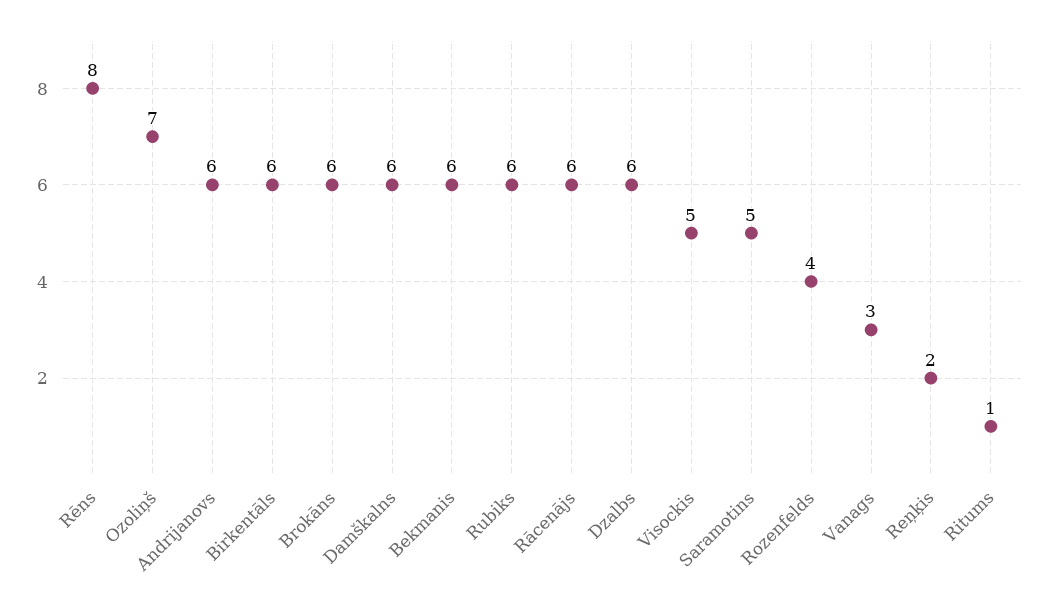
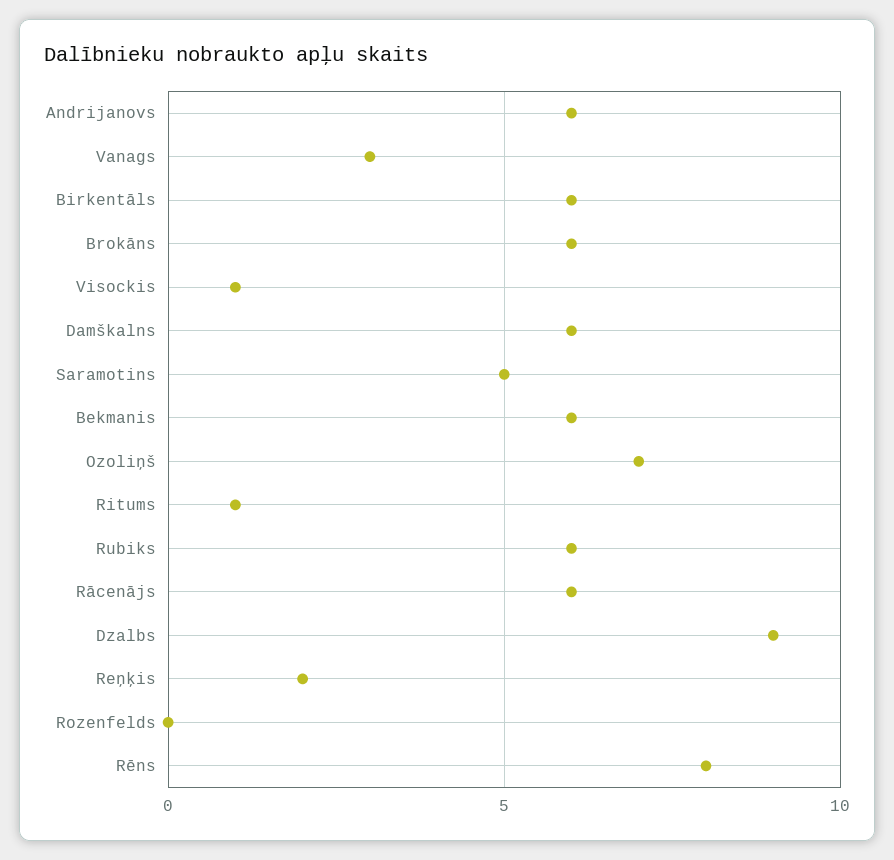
Dzalbs: 6 -> 9
Visockis: 5 -> 1
Rozenfelds: 4 -> 0

